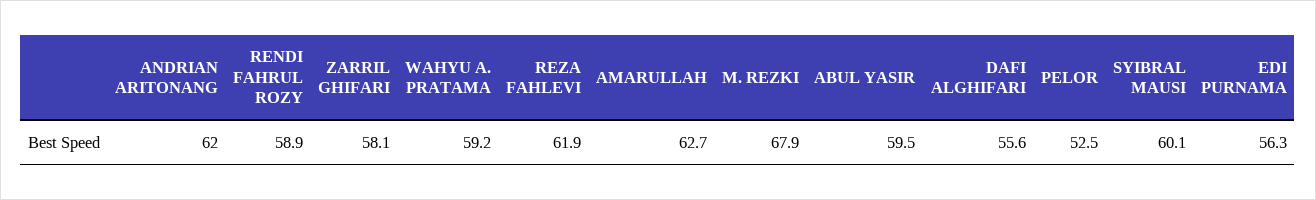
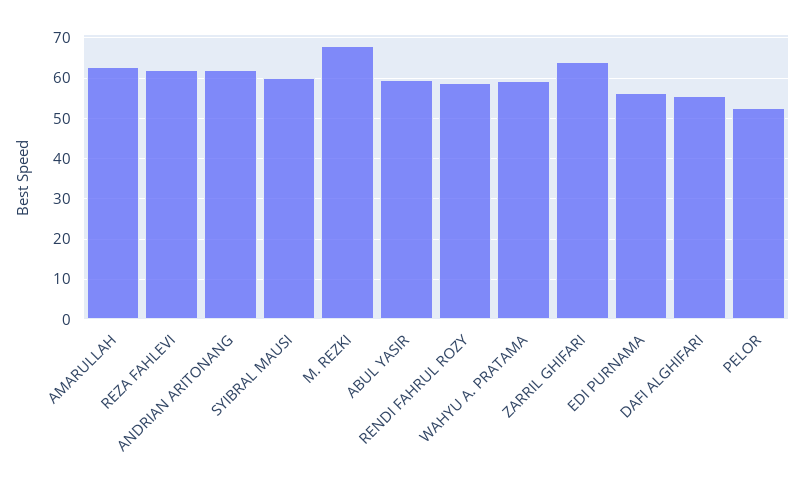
ZARRIL GHIFARI: 58.1 -> 64

